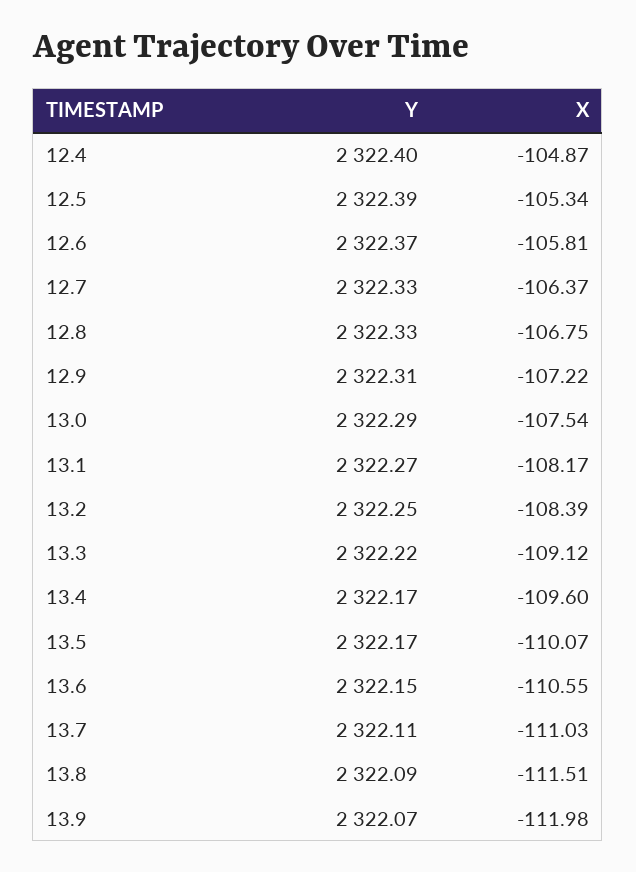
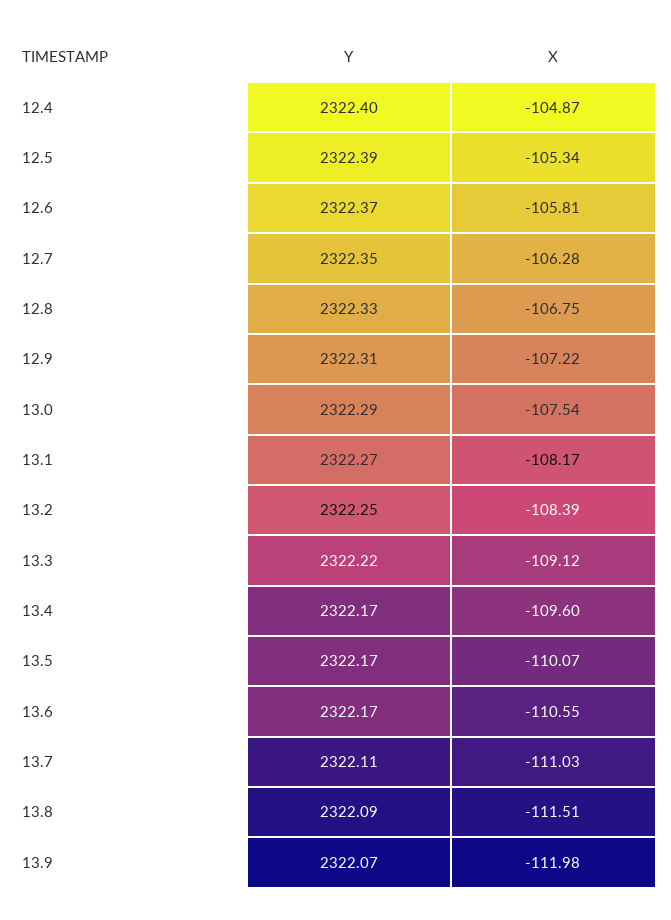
Y, 12.7: 2322.33 -> 2322.35
X, 12.7: -106.37 -> -106.28
Y, 13.6: 2322.15 -> 2322.17

